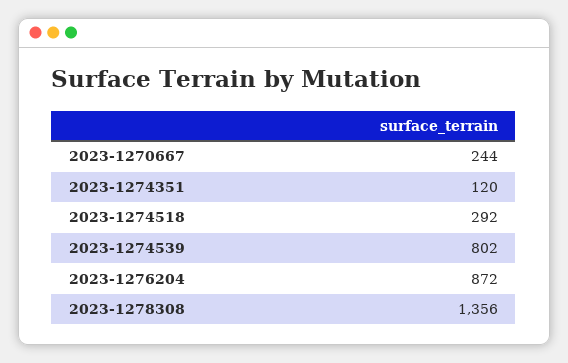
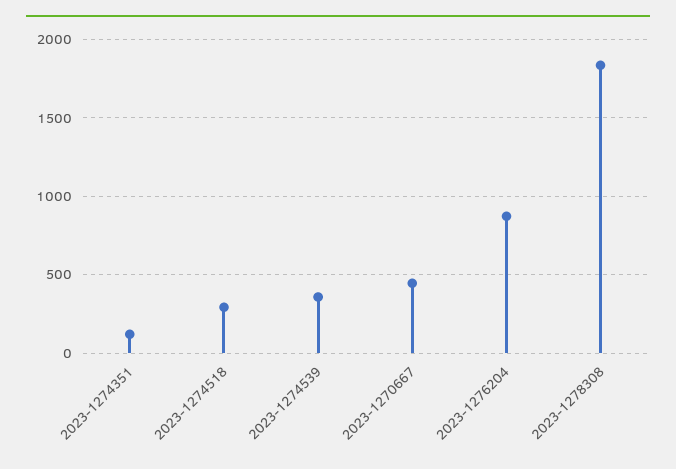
2023-1270667: 244 -> 450
2023-1274539: 802 -> 350
2023-1278308: 1356 -> 1850

